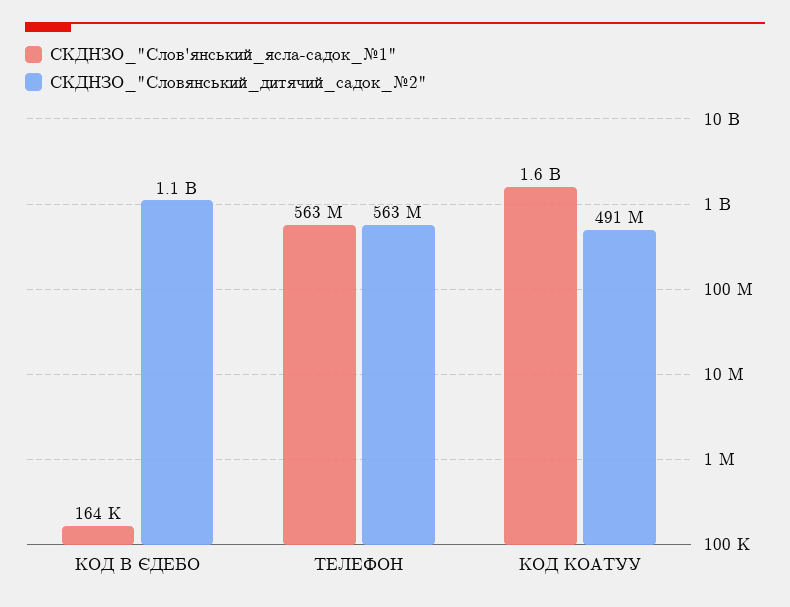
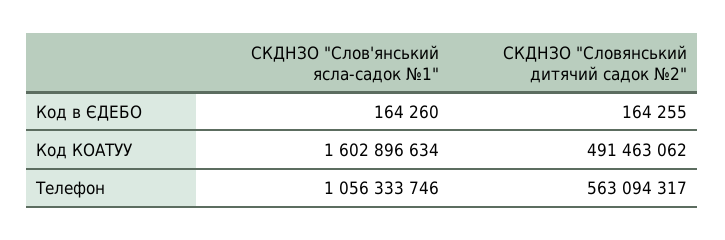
СКДНЗО_"Словянський_дитячий_садок_№2", КОД В ЄДЕБО: 1100000000 -> 164255
СКДНЗО_"Слов'янський_ясла-садок_№1", ТЕЛЕФОН: 563000000 -> 1056333746

